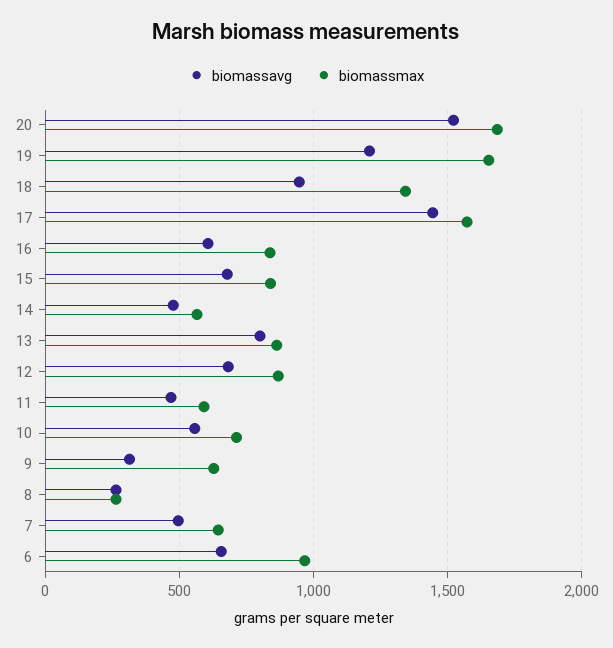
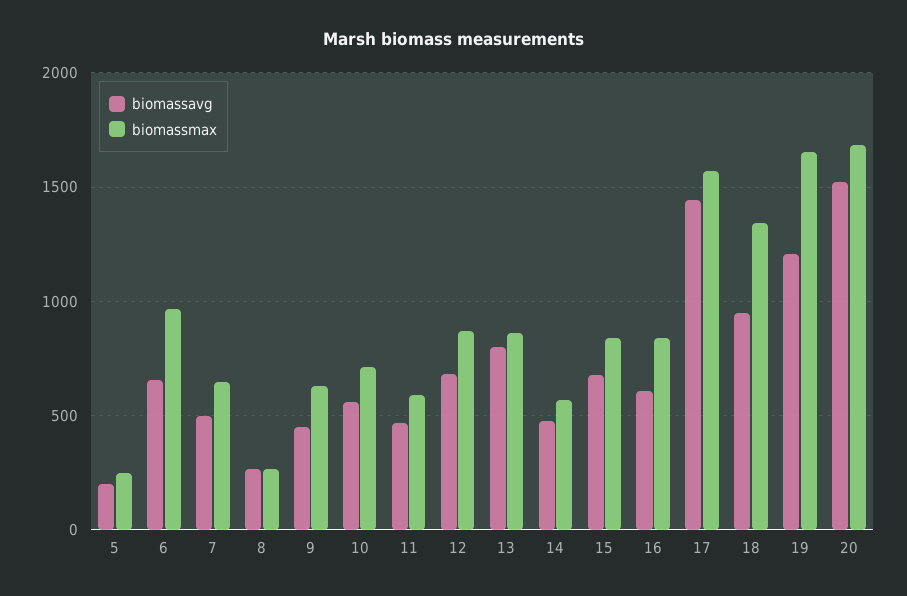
biomassavg, 9: 300 -> 450
biomassavg, 5: none -> 200
biomassmax, 5: none -> 250

